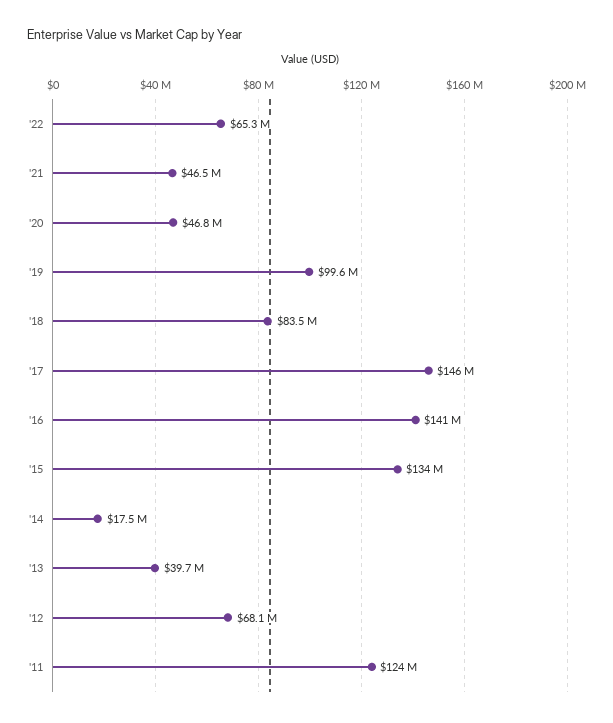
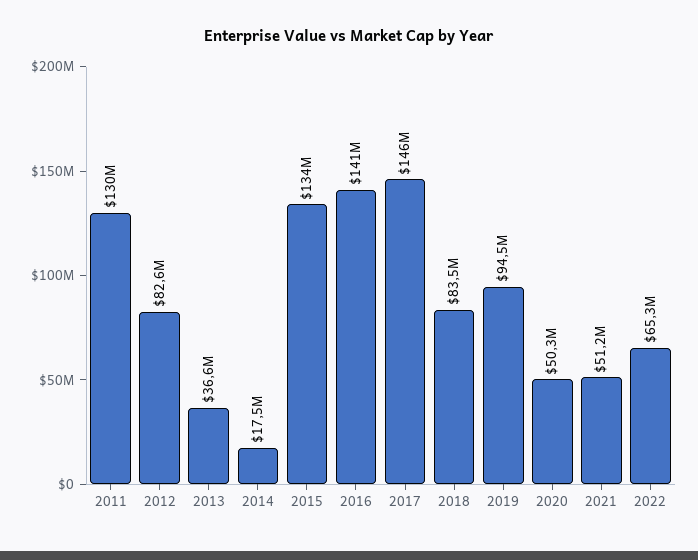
'21: 46500000 -> 51200000
'20: 46800000 -> 50300000
'19: 99600000 -> 94500000
'13: 39700000 -> 36600000
'12: 68100000 -> 82600000
'11: 124000000 -> 130000000

